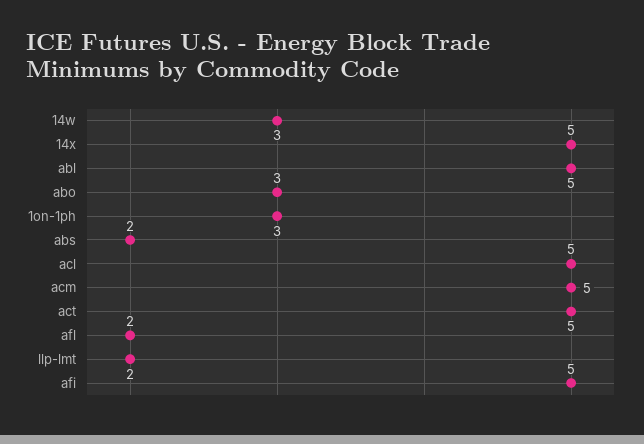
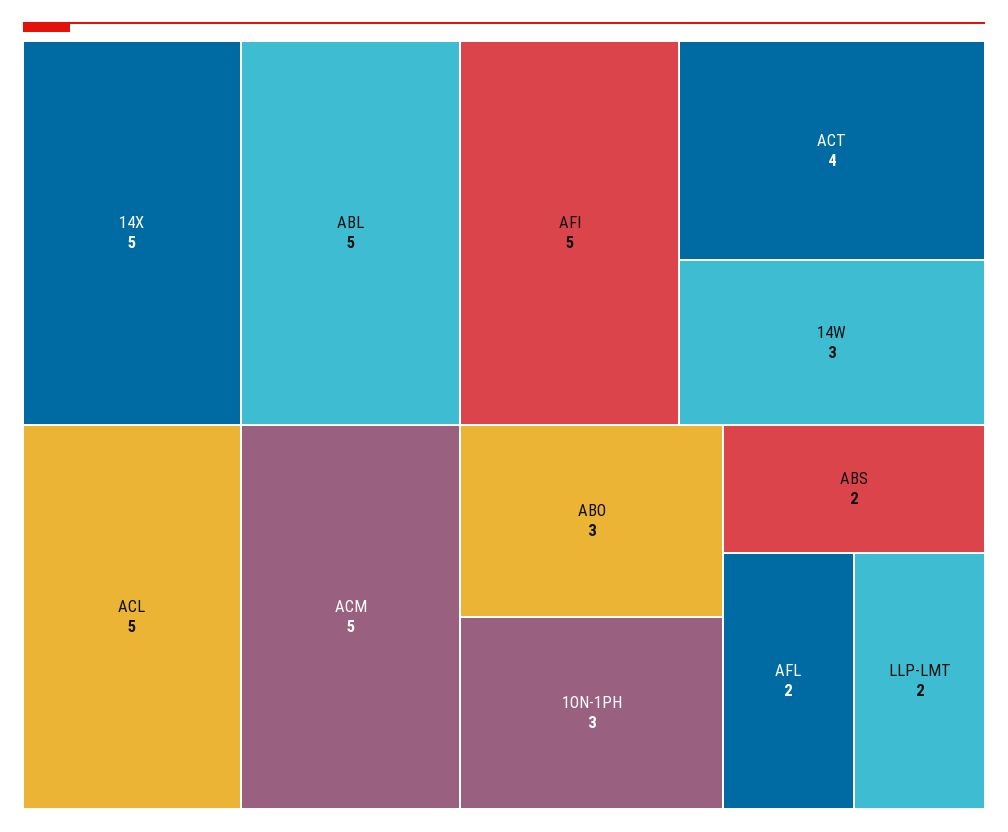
act: 5 -> 4

